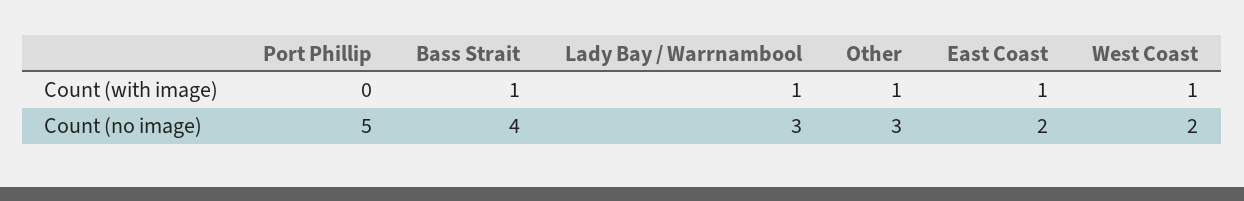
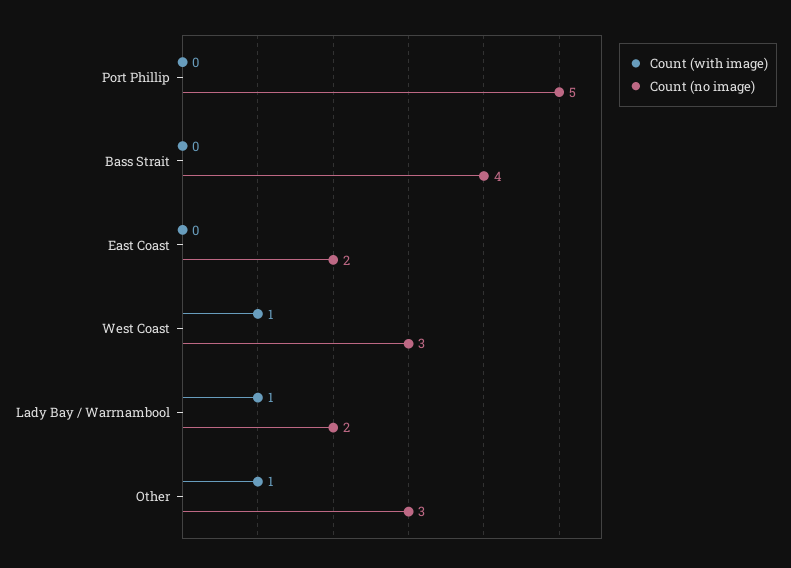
Count (with image), Bass Strait: 1 -> 0
Count (with image), East Coast: 1 -> 0
Count (no image), Lady Bay / Warrnambool: 3 -> 2
Count (no image), West Coast: 2 -> 3

